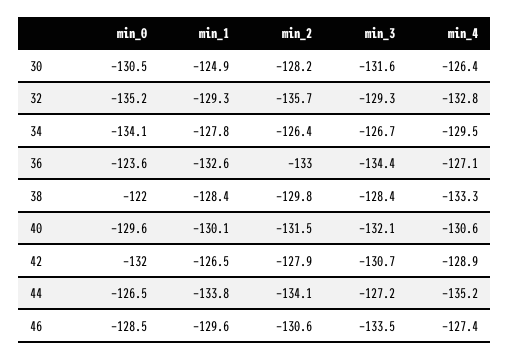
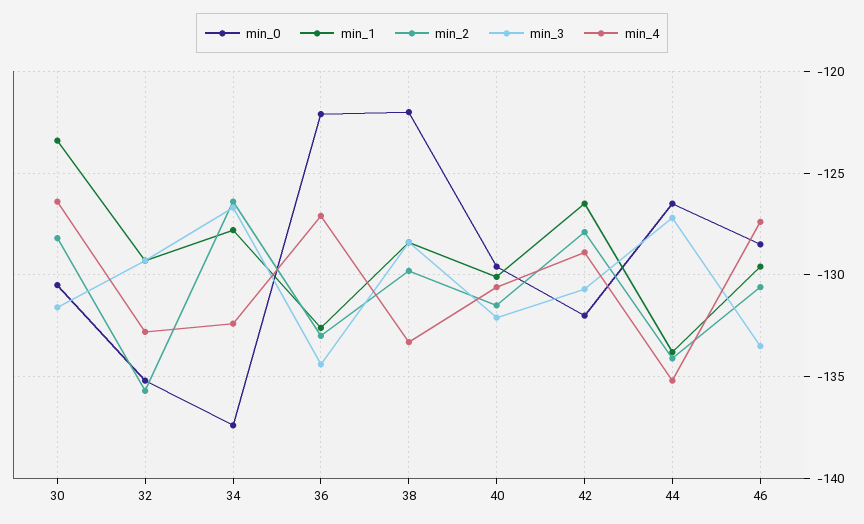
min_1, 30: -124.9 -> -123.5
min_0, 34: -134.1 -> -137.5
min_4, 34: -129.5 -> -132.5
min_0, 36: -123.6 -> -122

